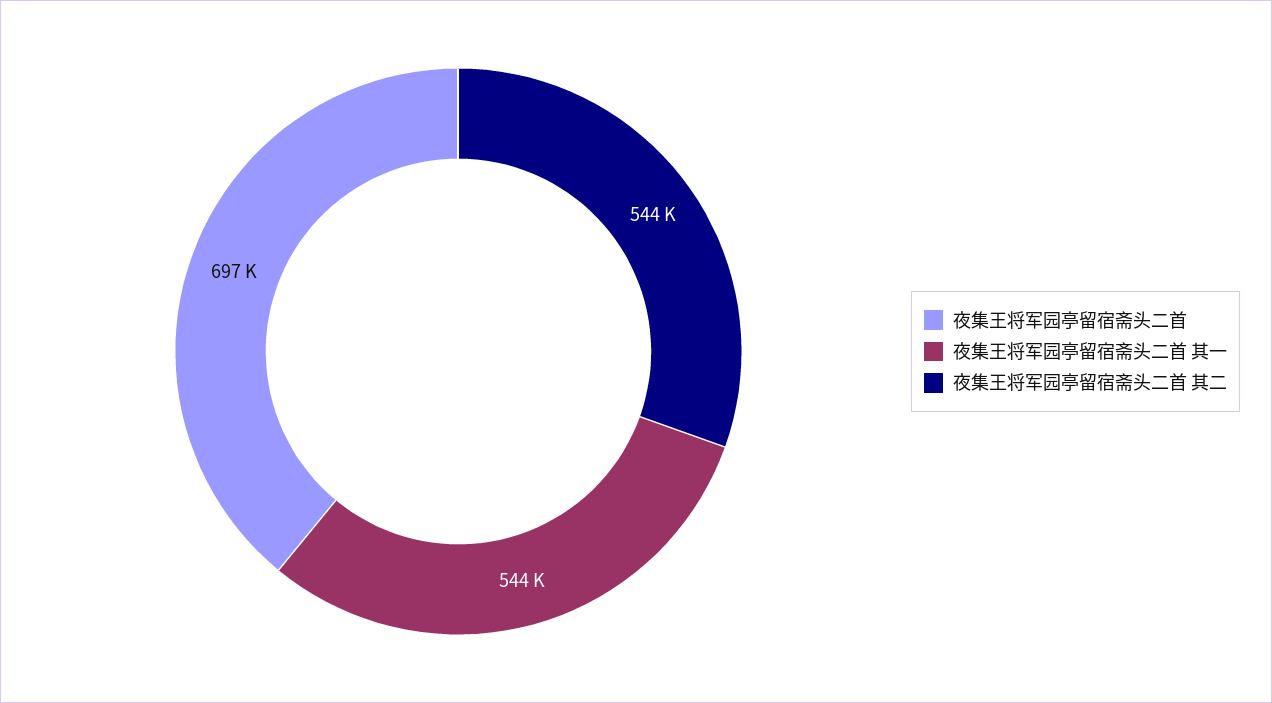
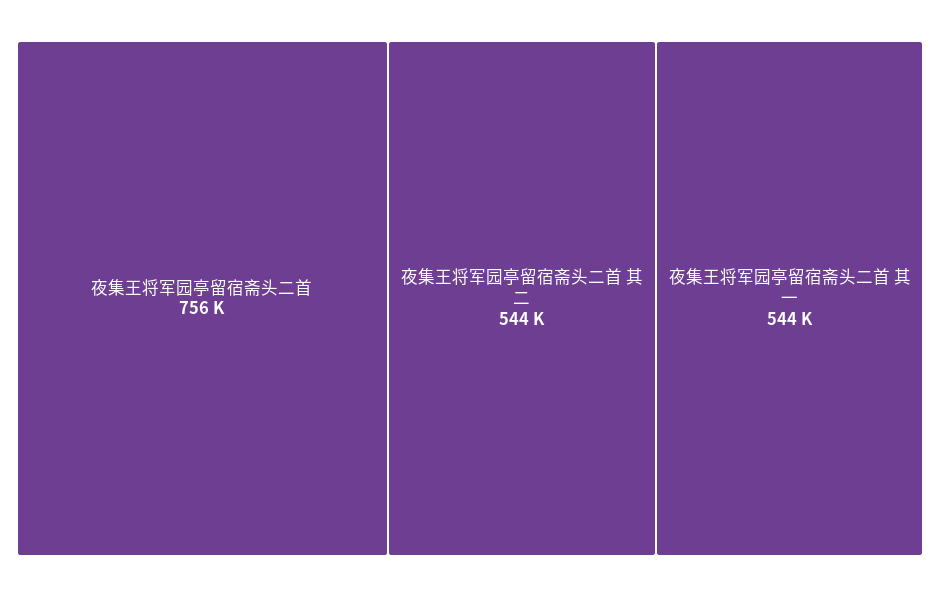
夜集王将军园亭留宿斋头二首: 697000 -> 756000

